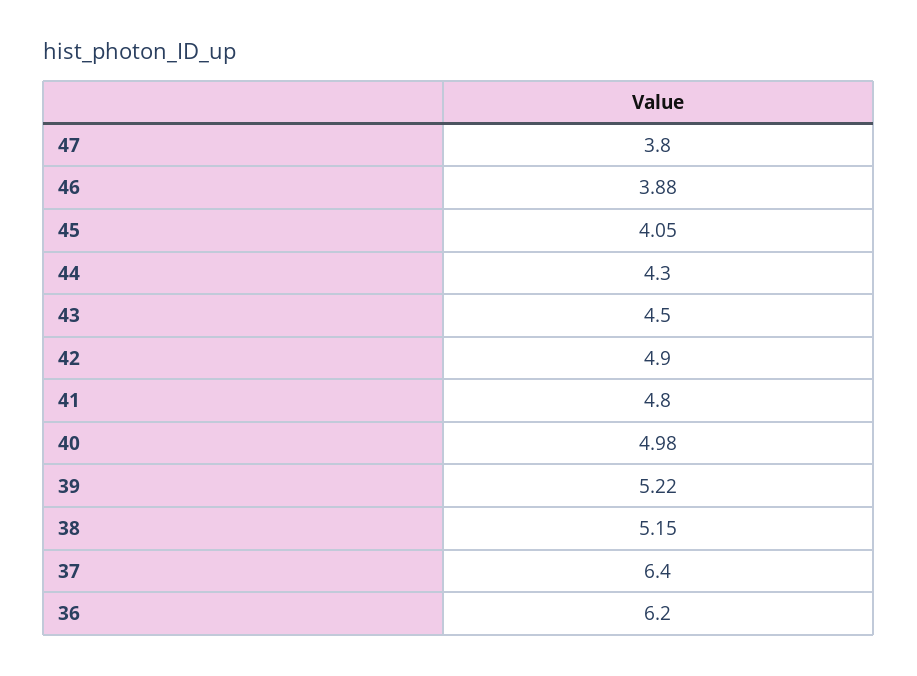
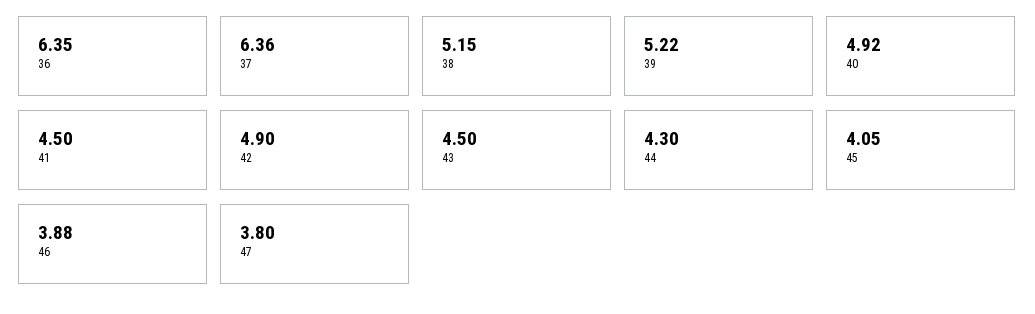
41: 4.8 -> 4.5
40: 4.98 -> 4.92
37: 6.4 -> 6.36
36: 6.2 -> 6.35

